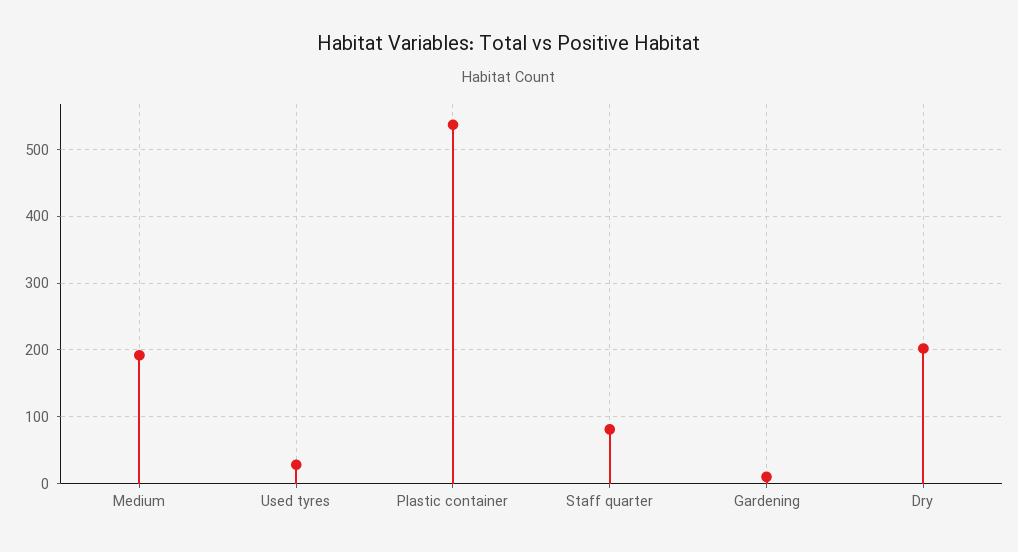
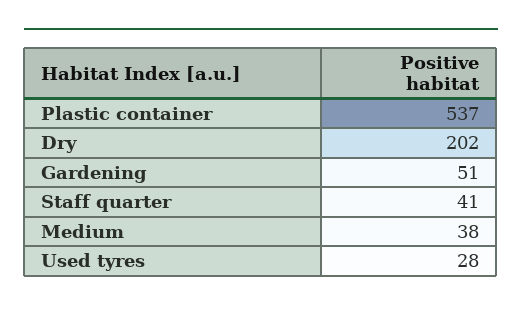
Medium: 190 -> 38
Staff quarter: 80 -> 41
Gardening: 10 -> 51

